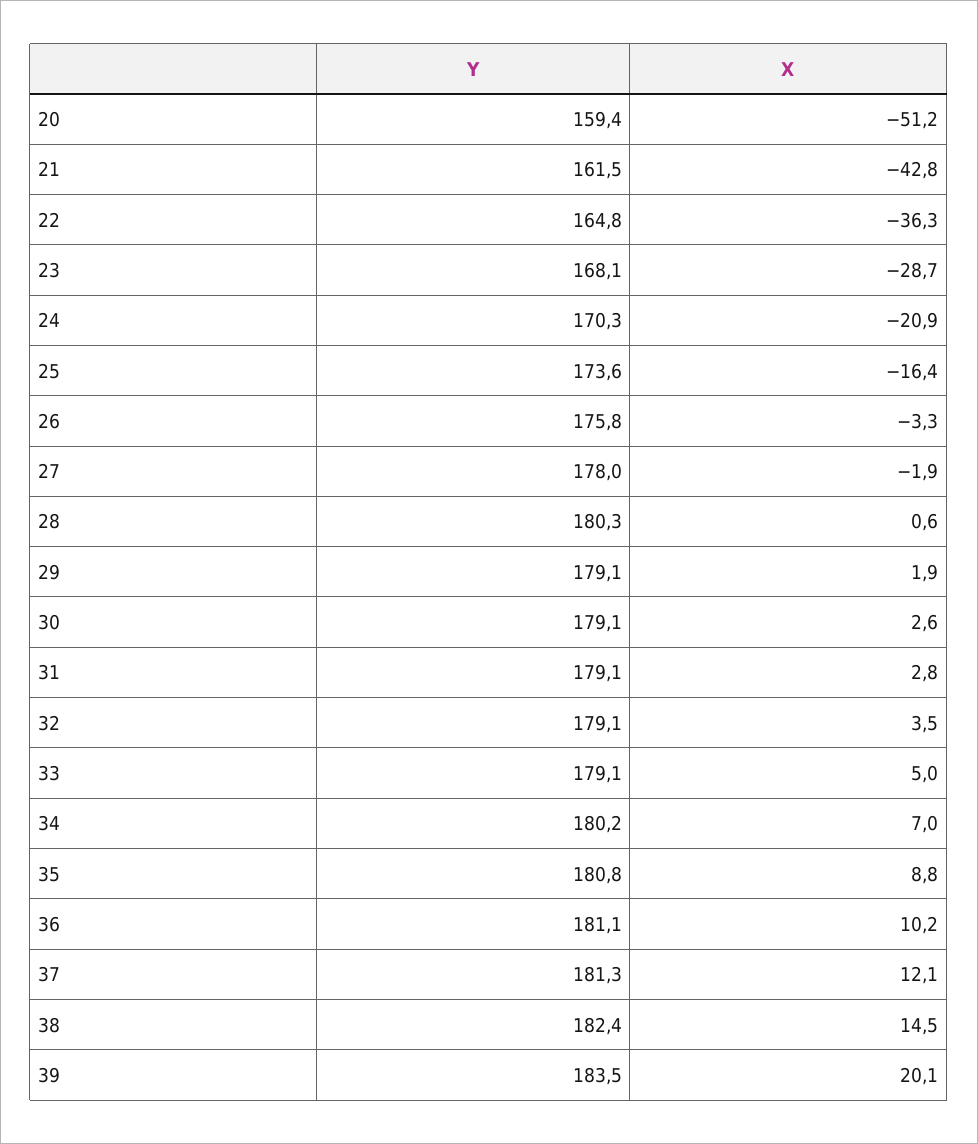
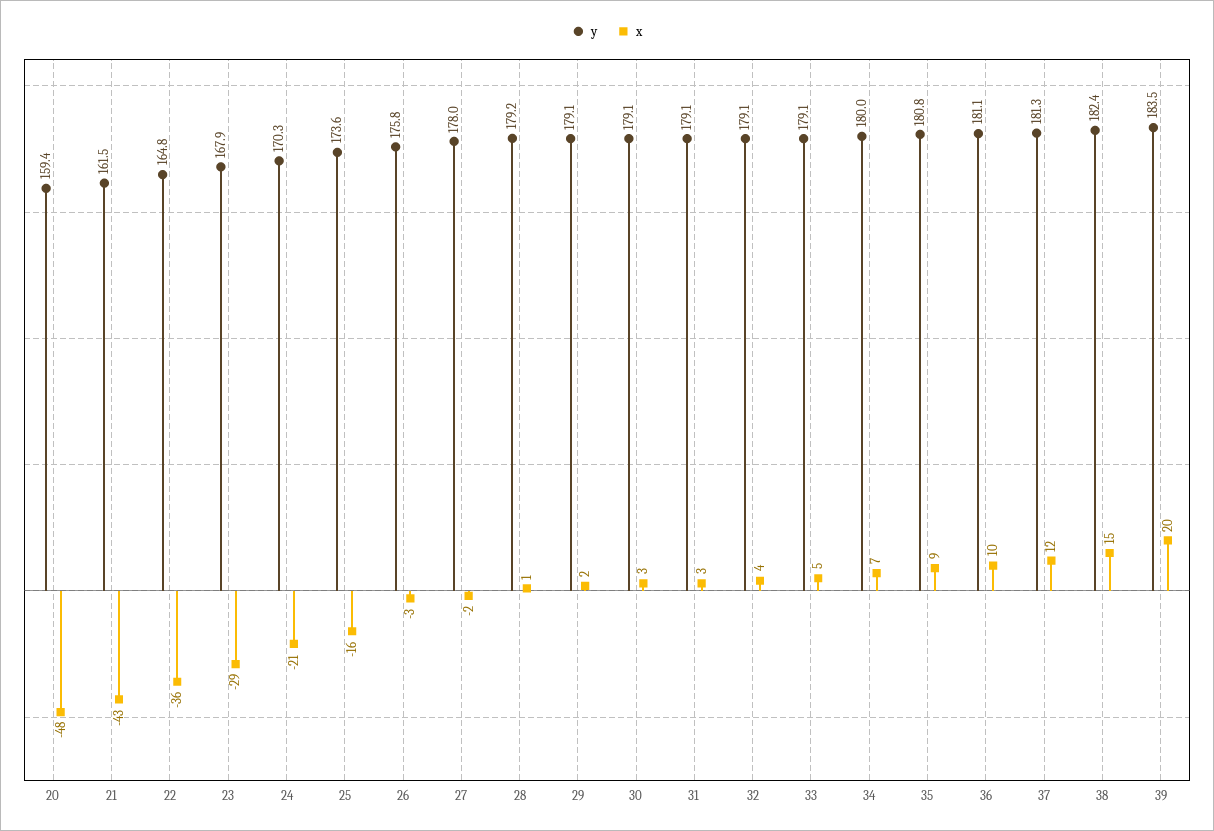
X, 20: -51.2 -> -48
Y, 23: 168.1 -> 167.9
Y, 28: 180.3 -> 179.2
Y, 34: 180.2 -> 180

